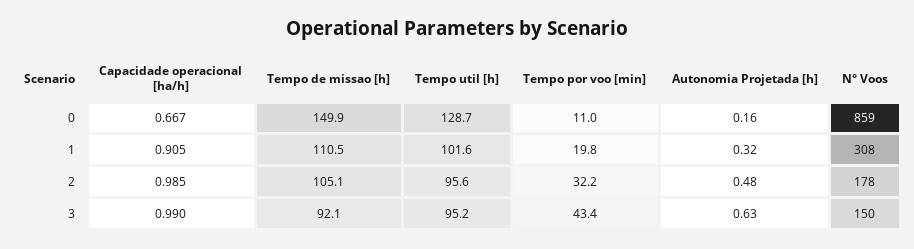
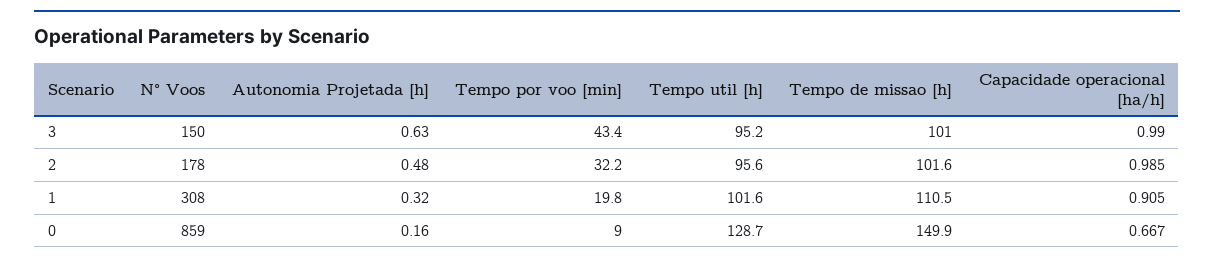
Tempo por voo [min], 0: 11 -> 9
Tempo de missao [h], 2: 105.1 -> 101.6
Tempo de missao [h], 3: 92.1 -> 101

